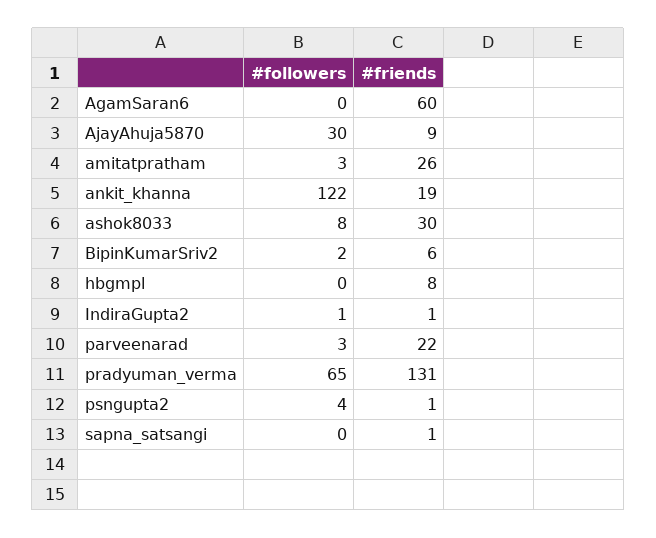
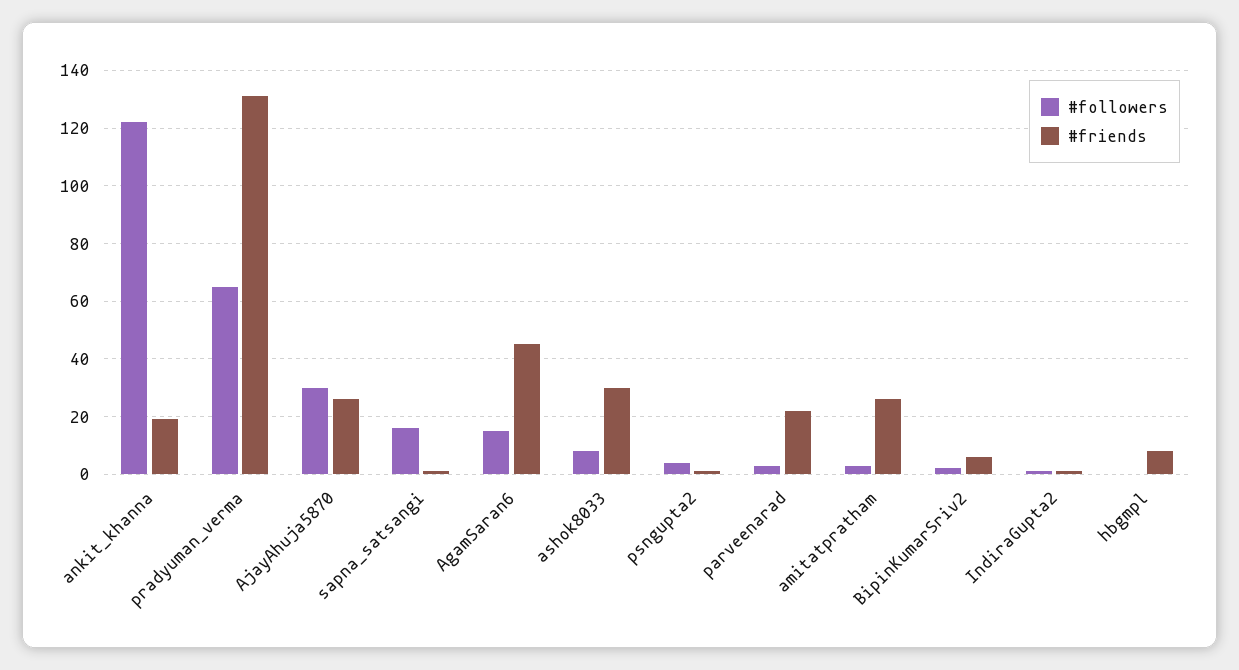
#followers, AgamSaran6: 0 -> 15
#friends, AgamSaran6: 60 -> 45
#friends, AjayAhuja5870: 9 -> 25
#followers, sapna_satsangi: 0 -> 15

